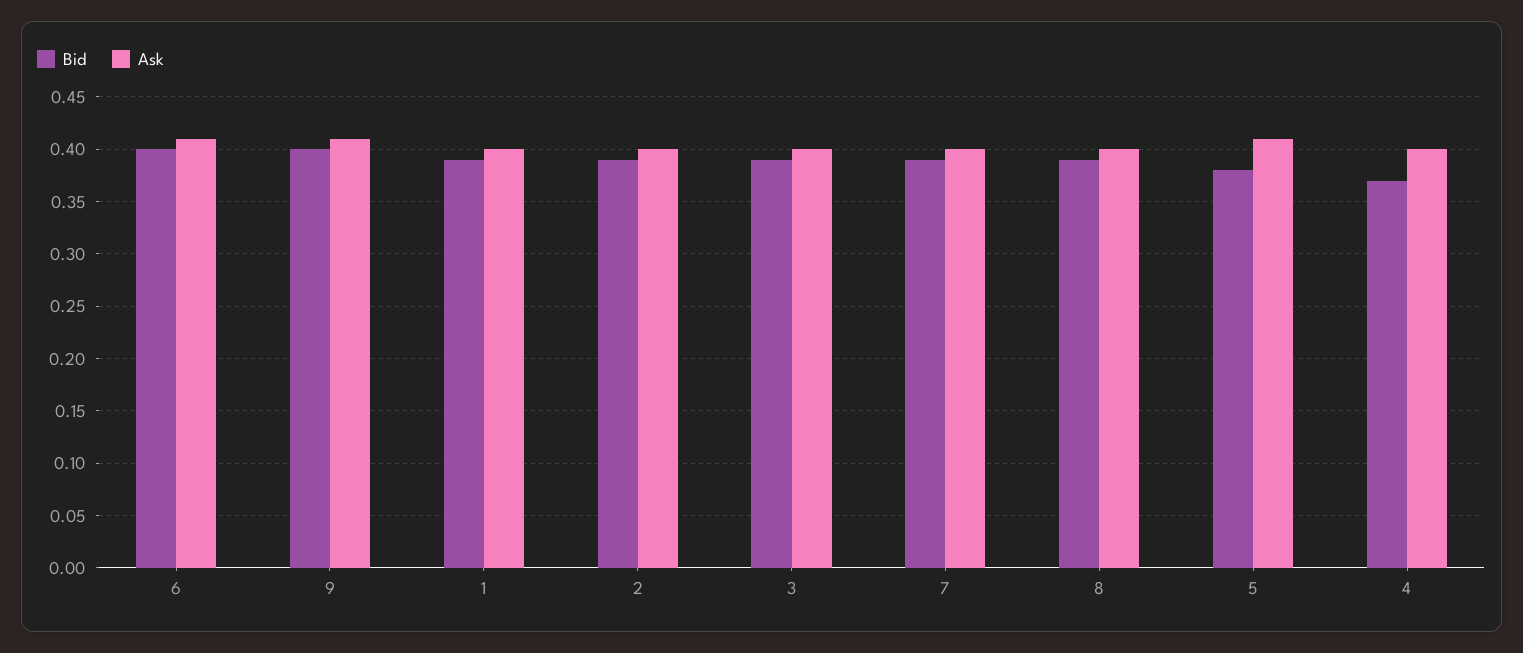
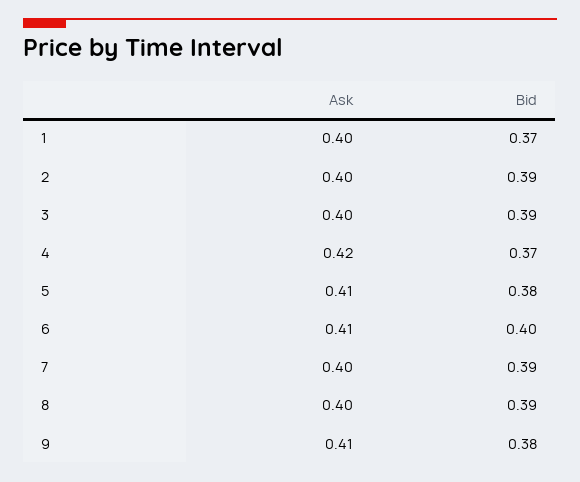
Bid, 9: 0.4 -> 0.38
Bid, 1: 0.39 -> 0.37
Ask, 4: 0.4 -> 0.42

